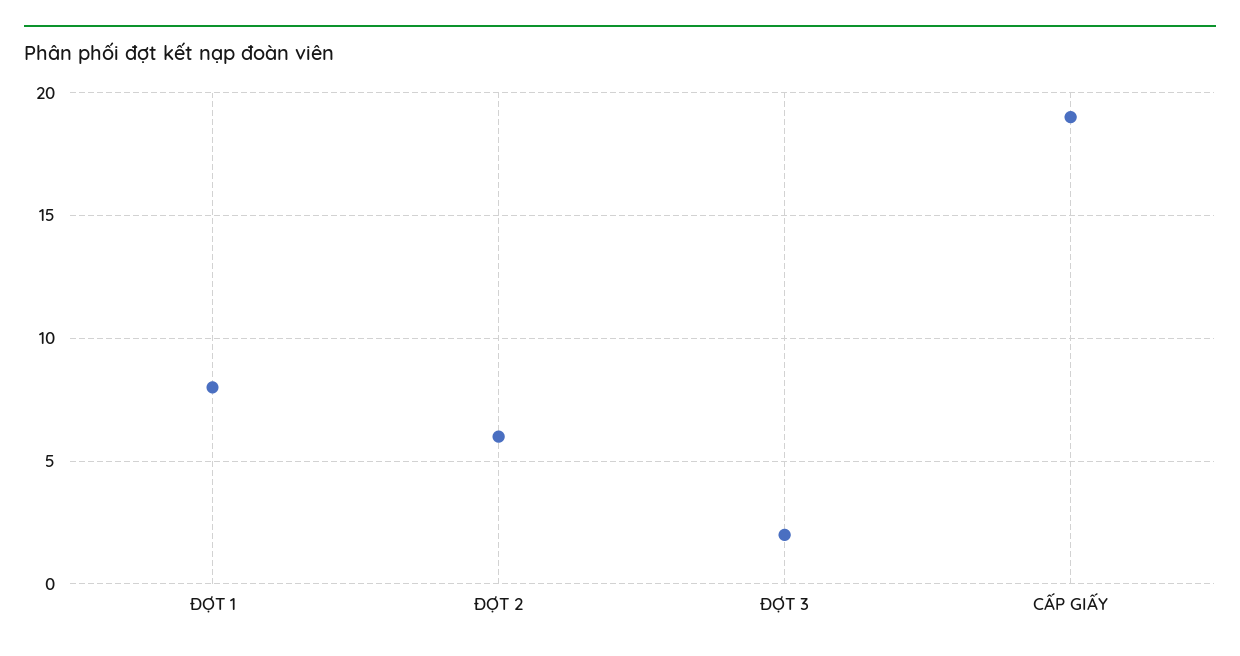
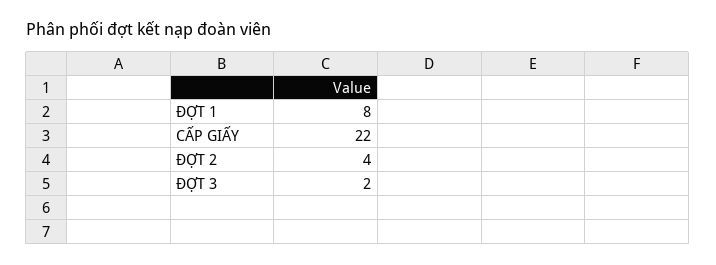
ĐỢT 2: 6 -> 4
CẤP GIẤY: 19 -> 22

